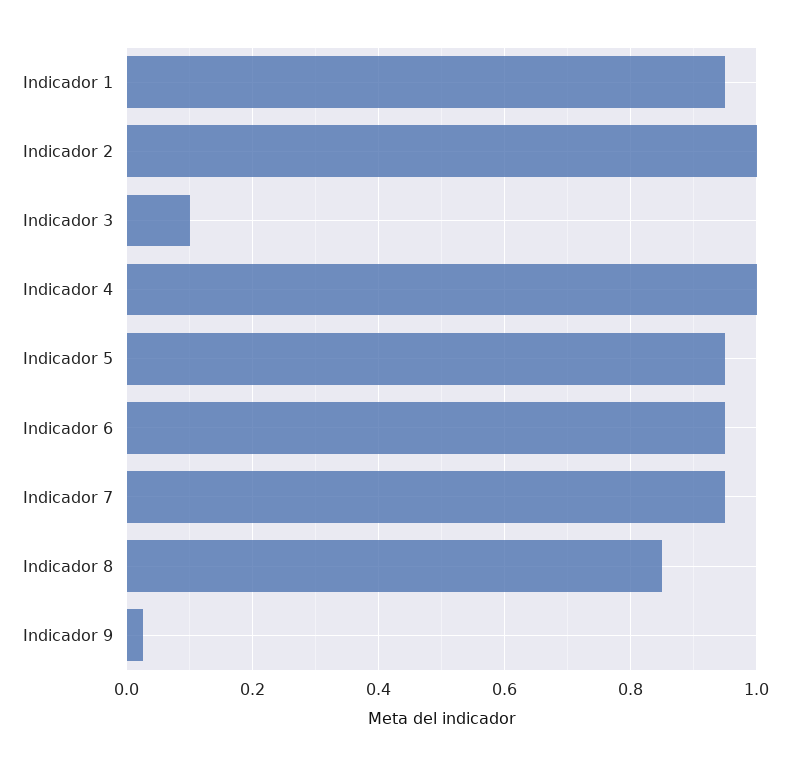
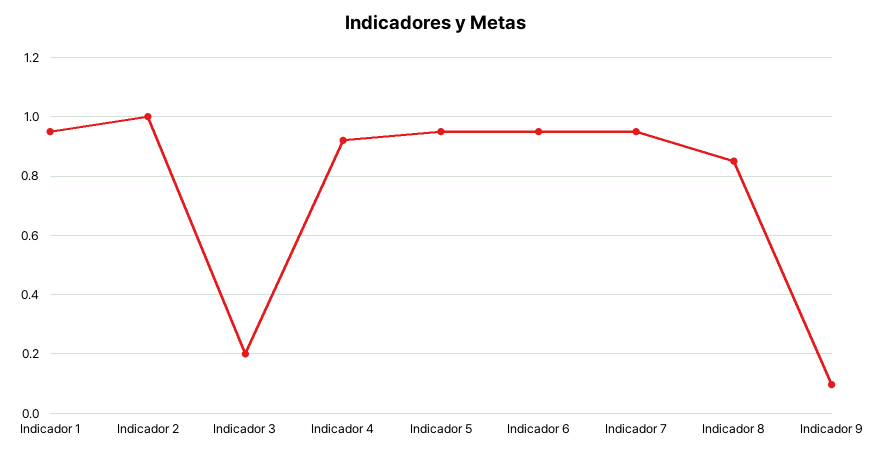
Indicador 3: 0.1 -> 0.2
Indicador 4: 1 -> 0.925
Indicador 9: 0.02 -> 0.1

